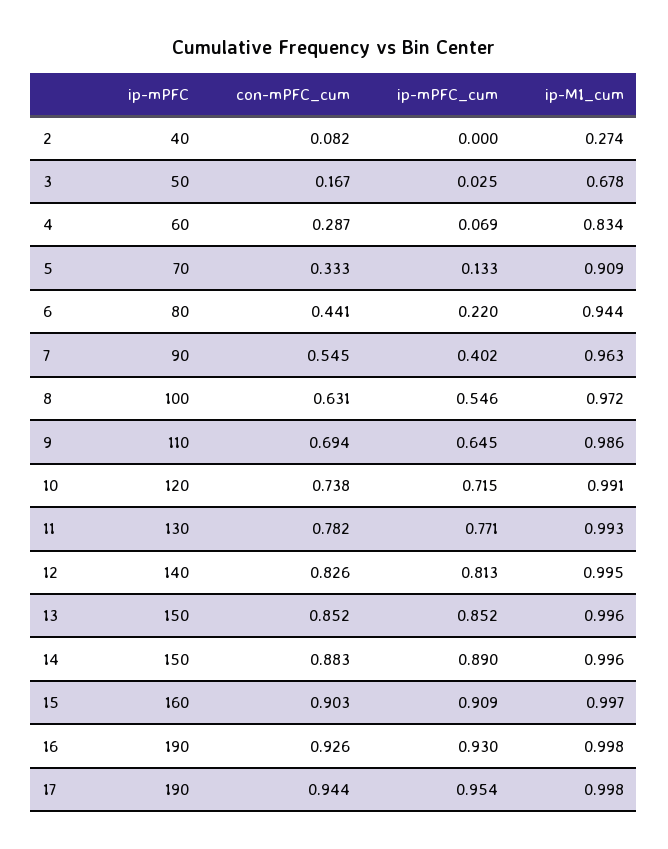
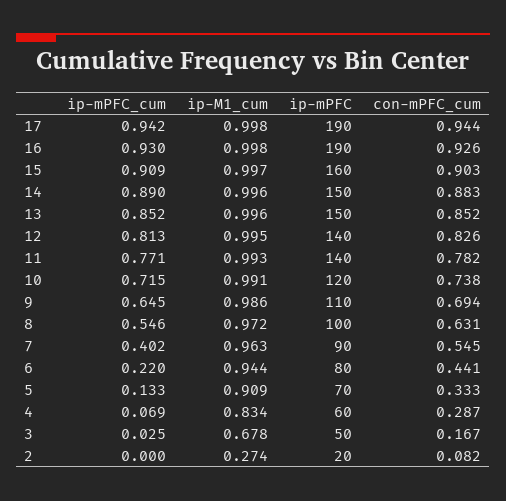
ip-mPFC, 2: 40 -> 20
ip-mPFC, 11: 130 -> 140
ip-mPFC_cum, 17: 0.954 -> 0.942

